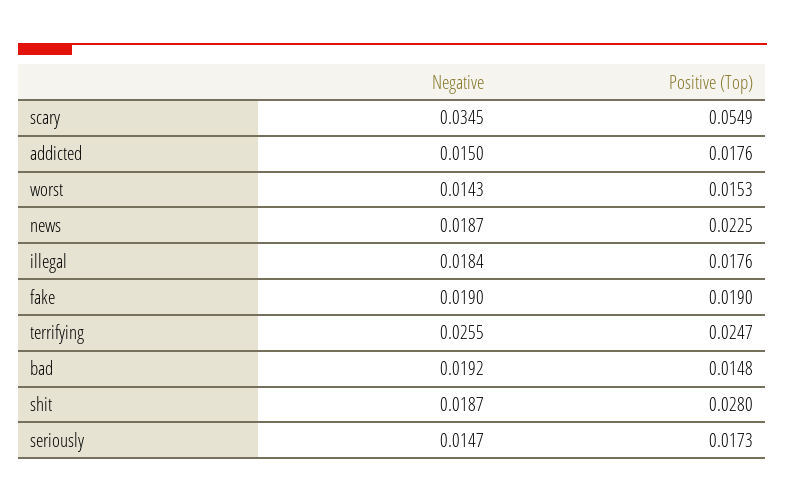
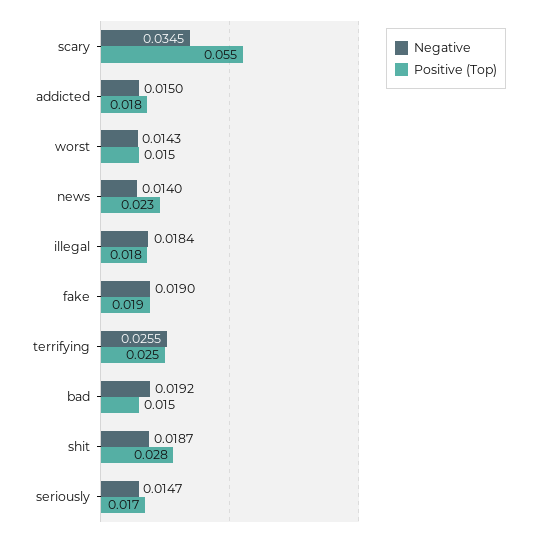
Negative, news: 0.0187 -> 0.014

